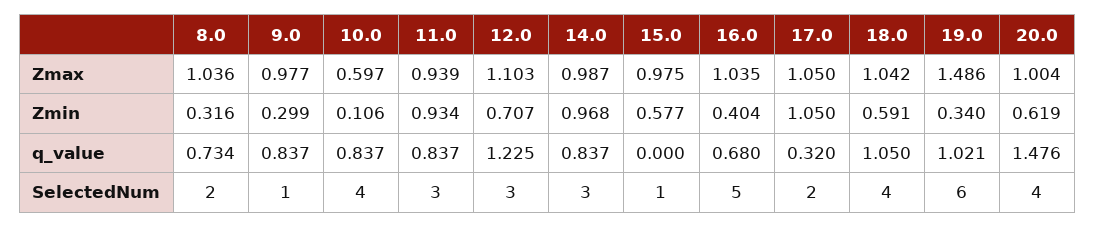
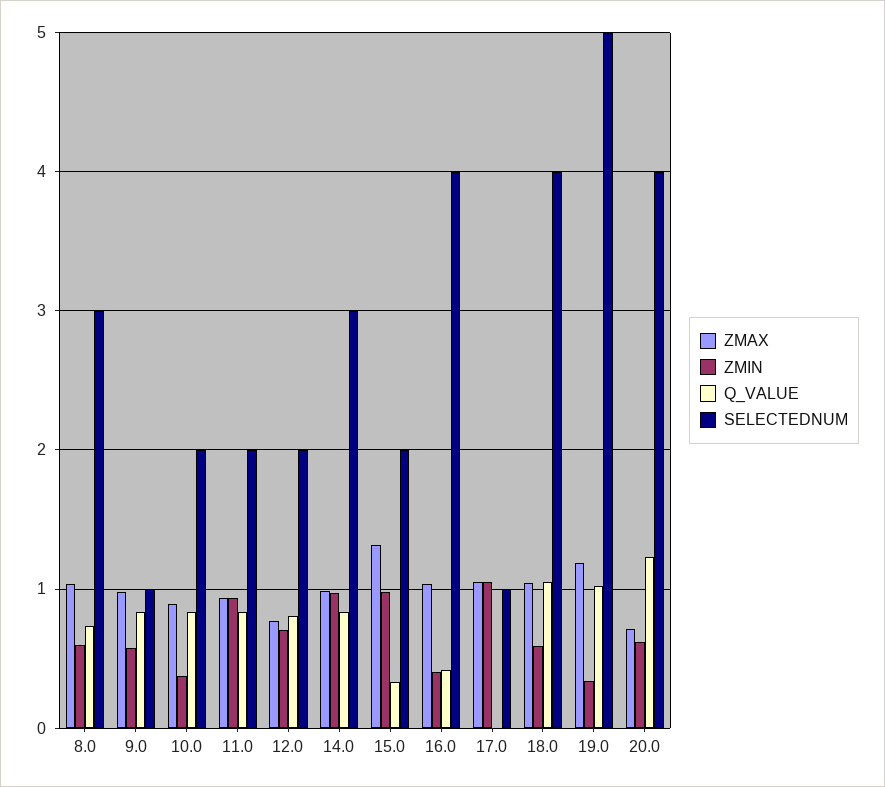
Zmax, 10.0: 0.597 -> 0.9
Zmax, 12.0: 1.103 -> 0.8
Zmax, 15.0: 0.975 -> 1.3
Zmax, 19.0: 1.486 -> 1.2
Zmax, 20.0: 1.004 -> 0.7
Zmin, 8.0: 0.316 -> 0.6
Zmin, 9.0: 0.299 -> 0.6
Zmin, 10.0: 0.106 -> 0.4
Zmin, 15.0: 0.577 -> 1
q_value, 12.0: 1.225 -> 0.8
q_value, 15.0: 0 -> 0.3
q_value, 16.0: 0.68 -> 0.4
q_value, 17.0: 0.32 -> 0
q_value, 20.0: 1.476 -> 1.2
SelectedNum, 8.0: 2 -> 3
SelectedNum, 10.0: 4 -> 2
SelectedNum, 11.0: 3 -> 2
SelectedNum, 12.0: 3 -> 2
SelectedNum, 15.0: 1 -> 2
SelectedNum, 16.0: 5 -> 4
SelectedNum, 17.0: 2 -> 1
SelectedNum, 19.0: 6 -> 5

